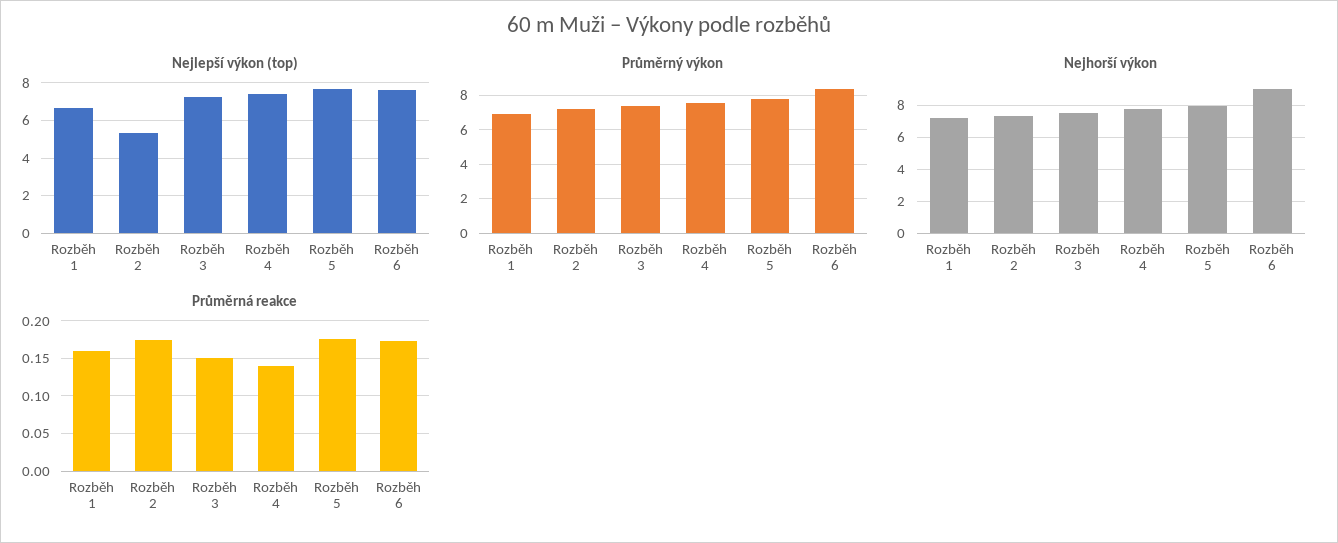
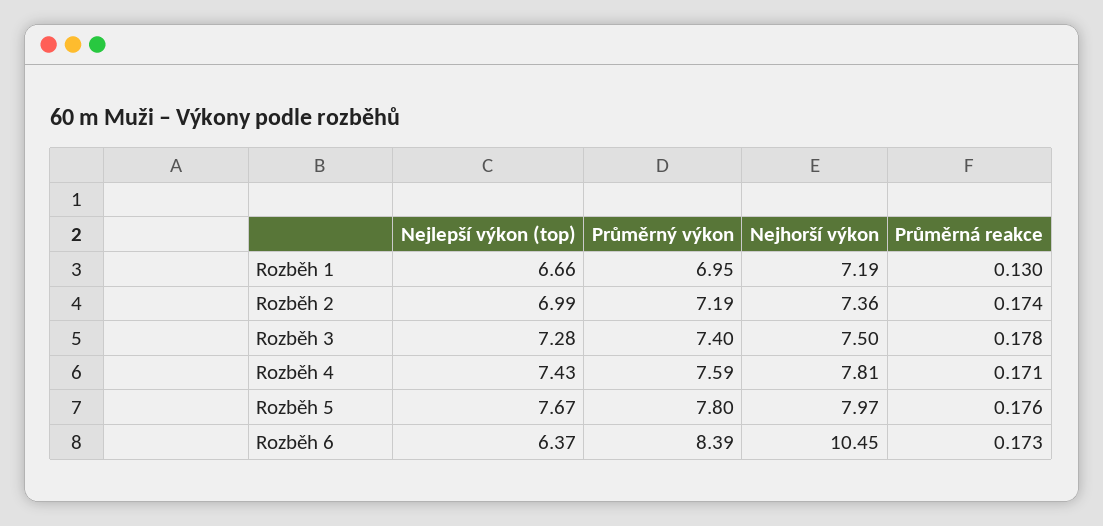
Nejlepší výkon (top), Rozběh 2: 5.5 -> 6.99
Nejlepší výkon (top), Rozběh 6: 7.5 -> 6.37
Nejhorší výkon, Rozběh 6: 9 -> 10.45
Průměrná reakce, Rozběh 1: 0.16 -> 0.13
Průměrná reakce, Rozběh 3: 0.15 -> 0.178
Průměrná reakce, Rozběh 4: 0.14 -> 0.171

